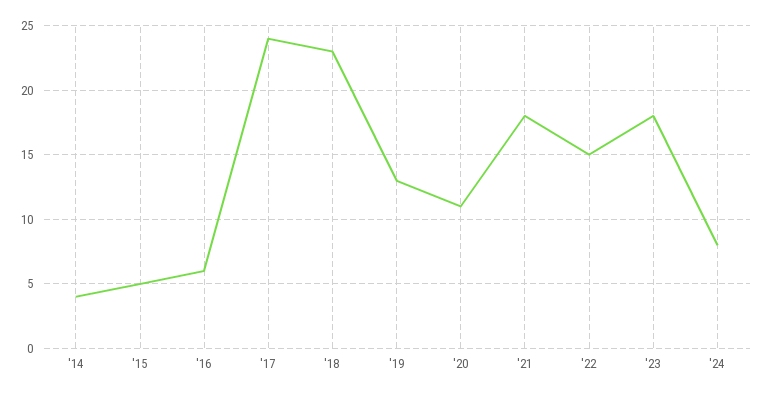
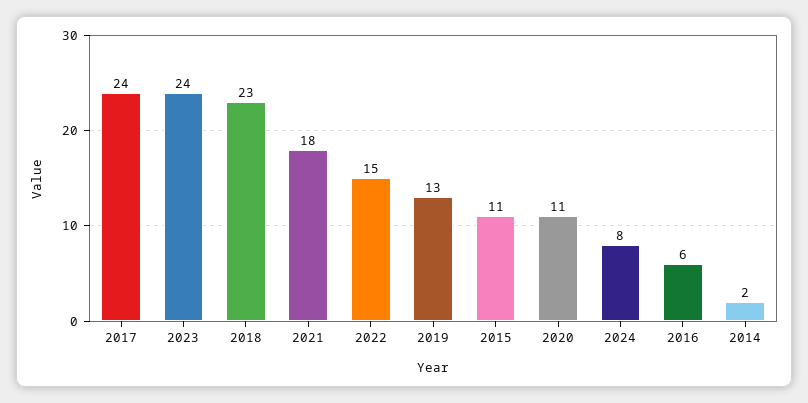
'14: 4 -> 2
'15: 5 -> 11
'23: 18 -> 24

